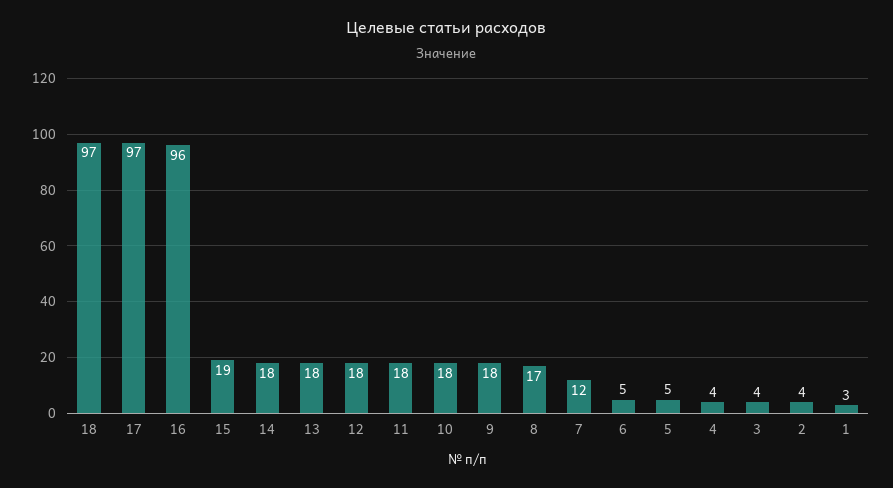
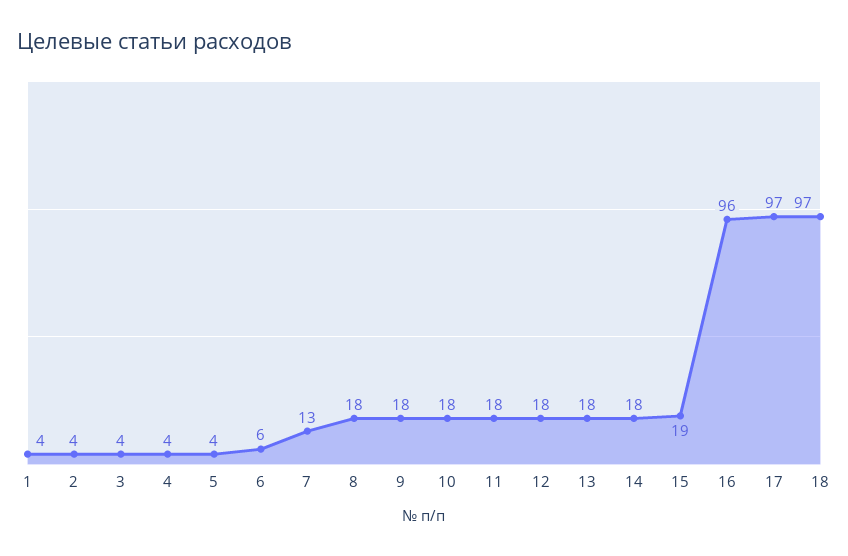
8: 17 -> 18
7: 12 -> 13
6: 5 -> 6
5: 5 -> 4
1: 3 -> 4

